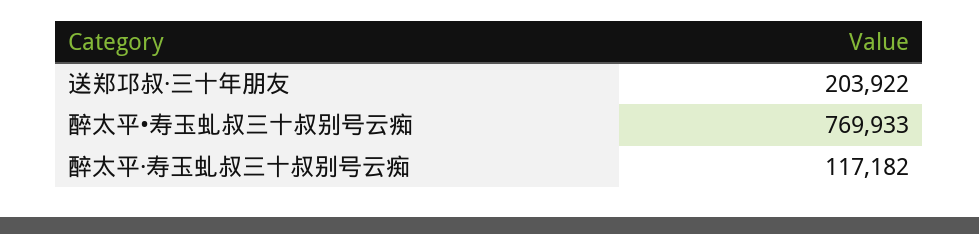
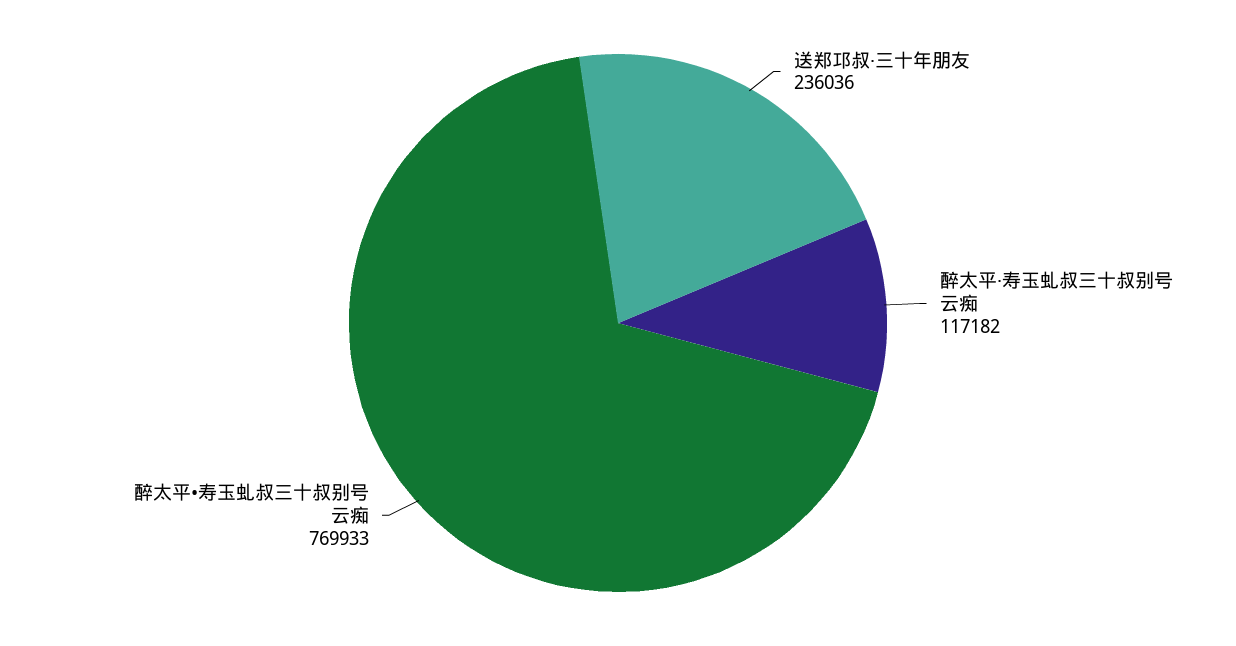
送郑邛叔·三十年朋友: 203922 -> 236036

